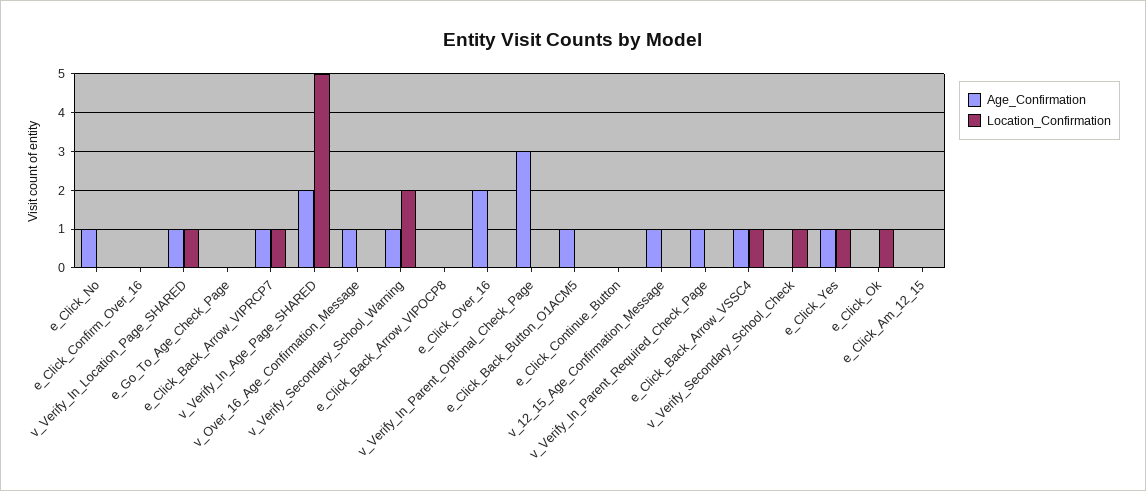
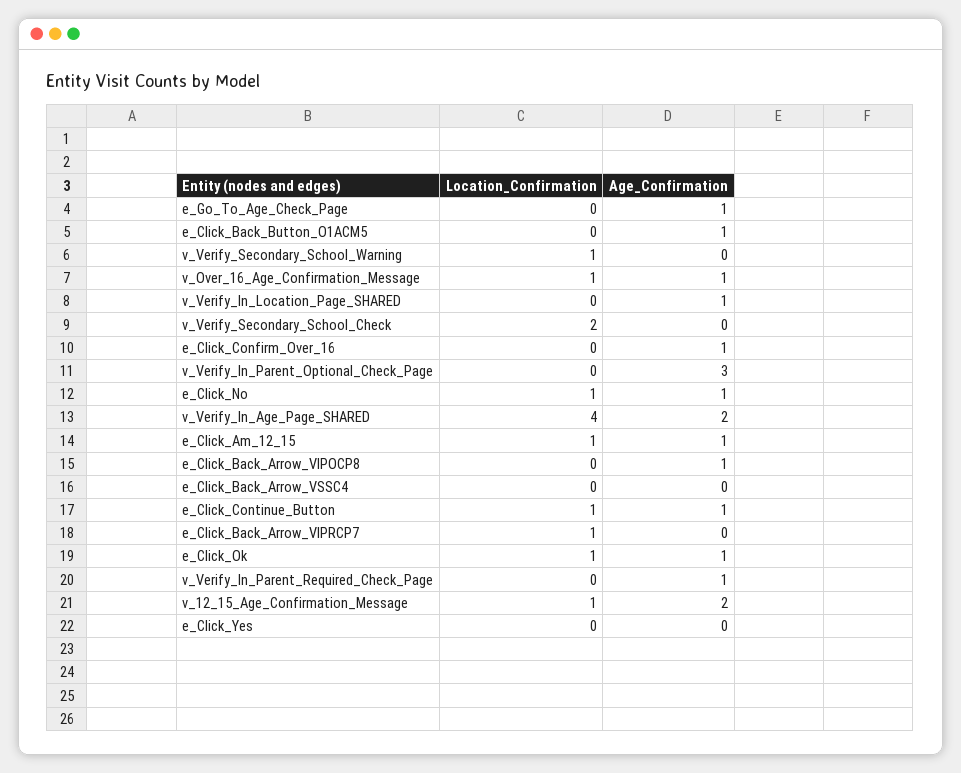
Location_Confirmation, e_Click_No: 0 -> 1
Age_Confirmation, e_Click_Confirm_Over_16: 0 -> 1
Location_Confirmation, v_Verify_In_Location_Page_SHARED: 1 -> 0
Age_Confirmation, e_Go_To_Age_Check_Page: 0 -> 1
Age_Confirmation, e_Click_Back_Arrow_VIPRCP7: 1 -> 0
Location_Confirmation, v_Verify_In_Age_Page_SHARED: 5 -> 4
Location_Confirmation, v_Over_16_Age_Confirmation_Message: 0 -> 1
Age_Confirmation, v_Verify_Secondary_School_Warning: 1 -> 0
Location_Confirmation, v_Verify_Secondary_School_Warning: 2 -> 1
Age_Confirmation, e_Click_Back_Arrow_VIPOCP8: 0 -> 1
Age_Confirmation, e_Click_Over_16: 2 -> none
Location_Confirmation, e_Click_Over_16: 0 -> none
Age_Confirmation, e_Click_Continue_Button: 0 -> 1
Location_Confirmation, e_Click_Continue_Button: 0 -> 1
Age_Confirmation, v_12_15_Age_Confirmation_Message: 1 -> 2
Location_Confirmation, v_12_15_Age_Confirmation_Message: 0 -> 1
Age_Confirmation, e_Click_Back_Arrow_VSSC4: 1 -> 0
Location_Confirmation, e_Click_Back_Arrow_VSSC4: 1 -> 0
Location_Confirmation, v_Verify_Secondary_School_Check: 1 -> 2
Age_Confirmation, e_Click_Yes: 1 -> 0
Location_Confirmation, e_Click_Yes: 1 -> 0
Age_Confirmation, e_Click_Ok: 0 -> 1
Age_Confirmation, e_Click_Am_12_15: 0 -> 1
Location_Confirmation, e_Click_Am_12_15: 0 -> 1

